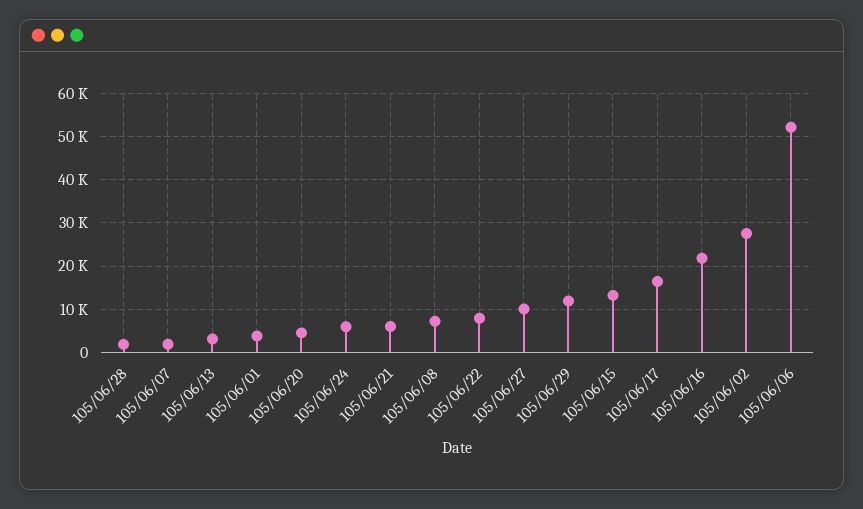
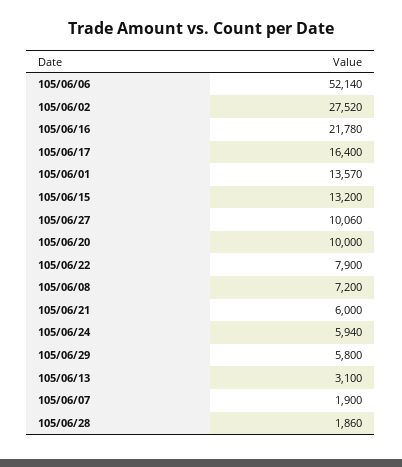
105/06/01: 4000 -> 13570
105/06/20: 4000 -> 10000
105/06/29: 12000 -> 5800

